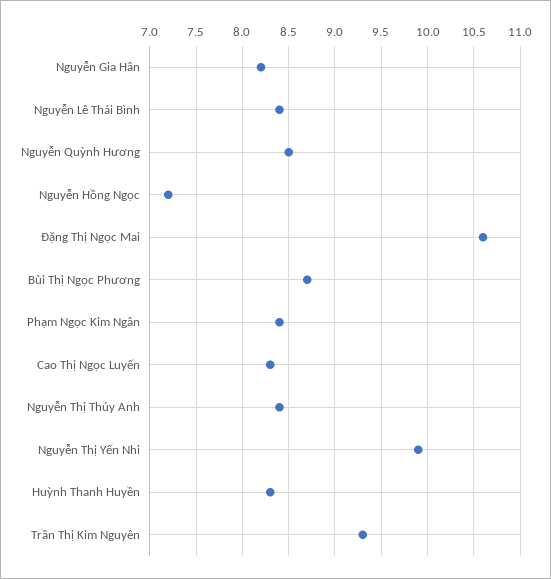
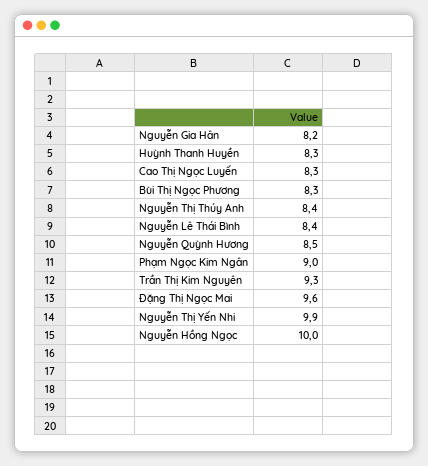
Nguyễn Hồng Ngọc: 7.2 -> 10
Đặng Thị Ngọc Mai: 10.6 -> 9.6
Bùi Thị Ngọc Phương: 8.7 -> 8.3
Phạm Ngọc Kim Ngân: 8.4 -> 9

